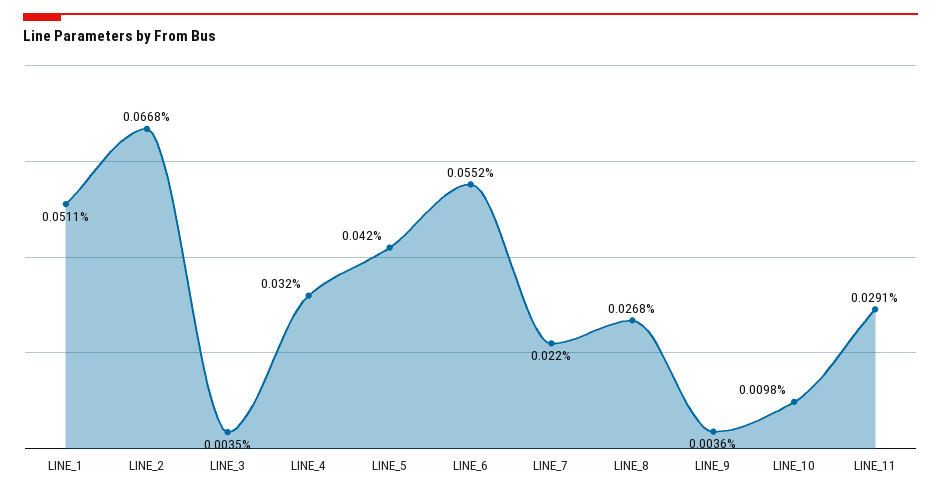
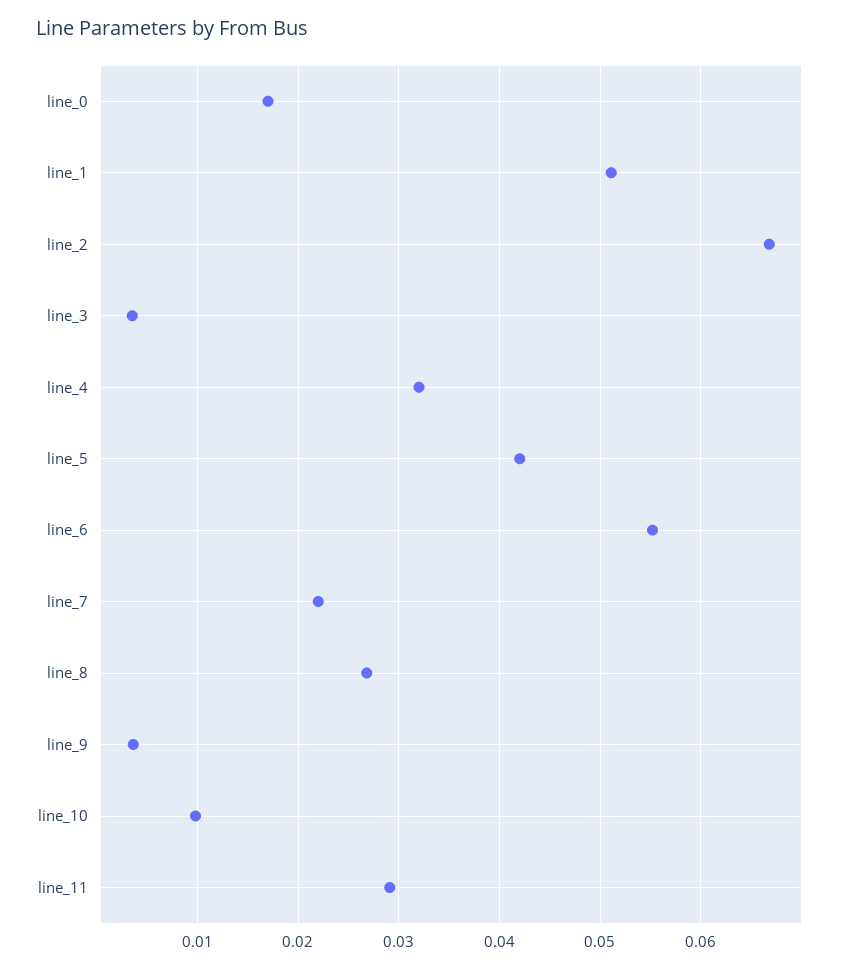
line_0: none -> 0.017

